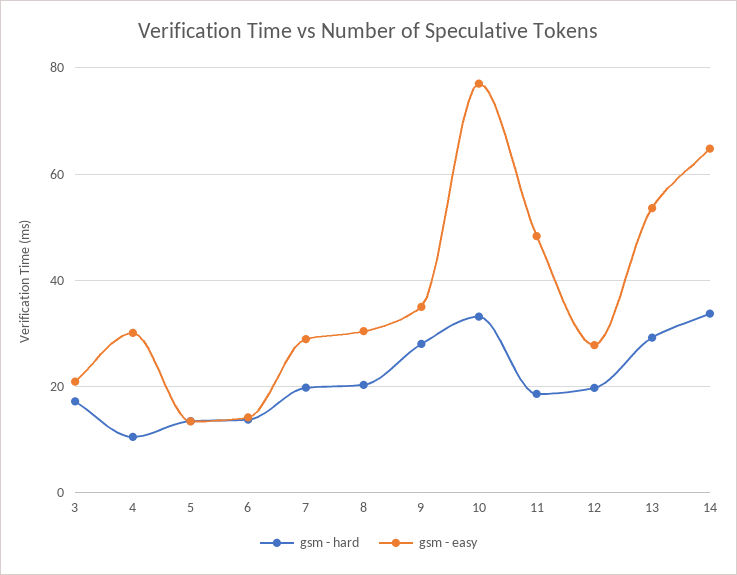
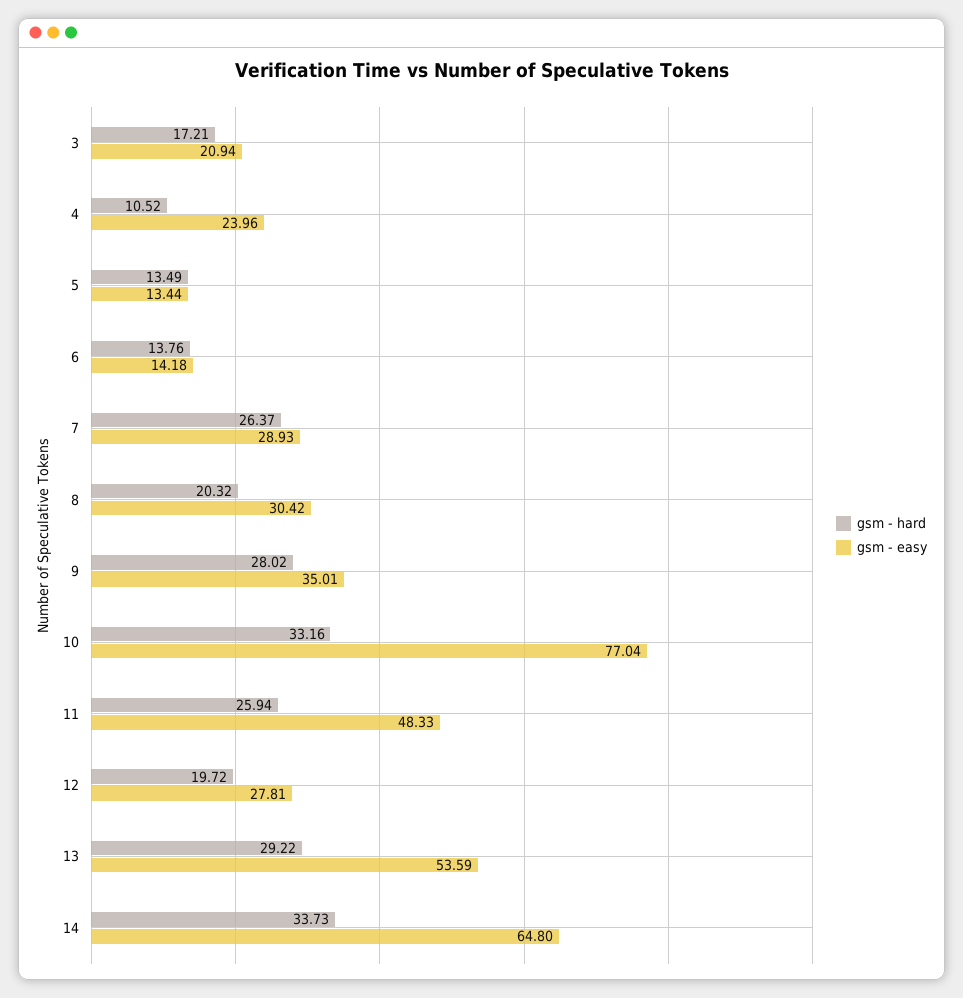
gsm - easy, 4: 30 -> 23.96
gsm - hard, 7: 20 -> 26.37
gsm - hard, 11: 18 -> 25.94

